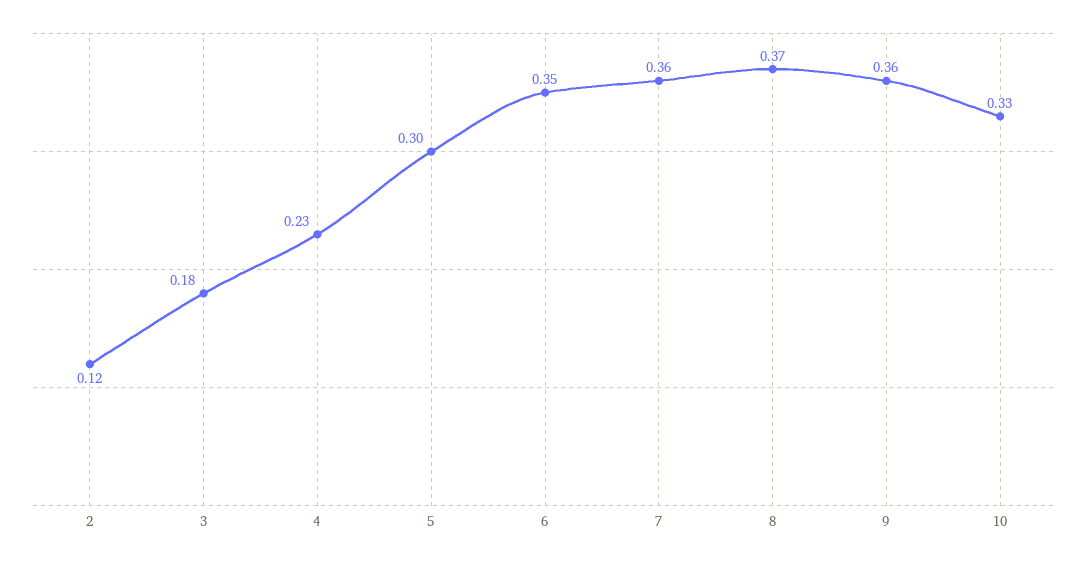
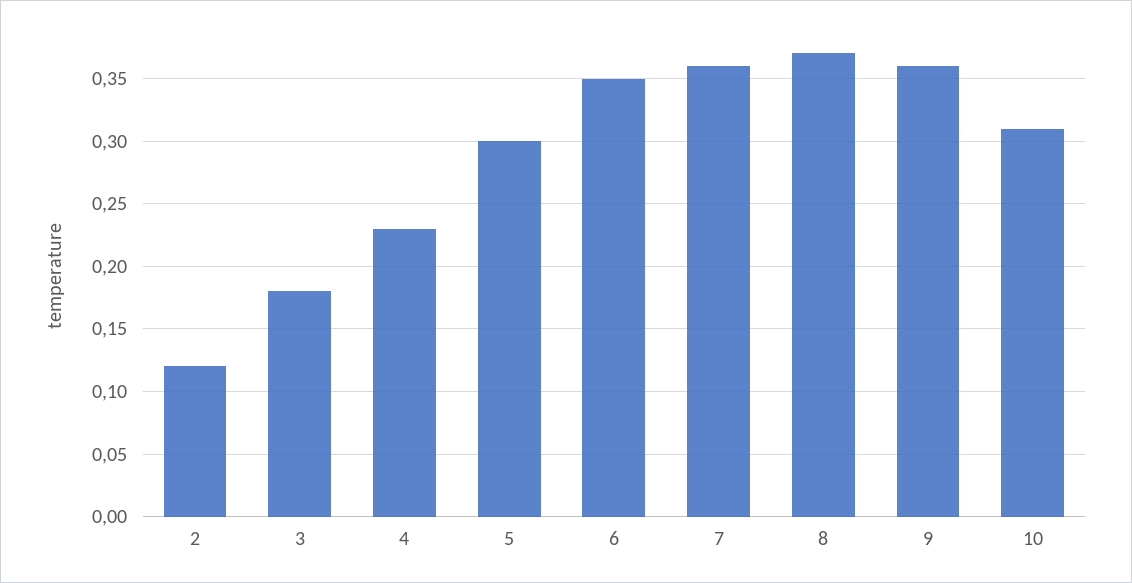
10: 0.33 -> 0.31

